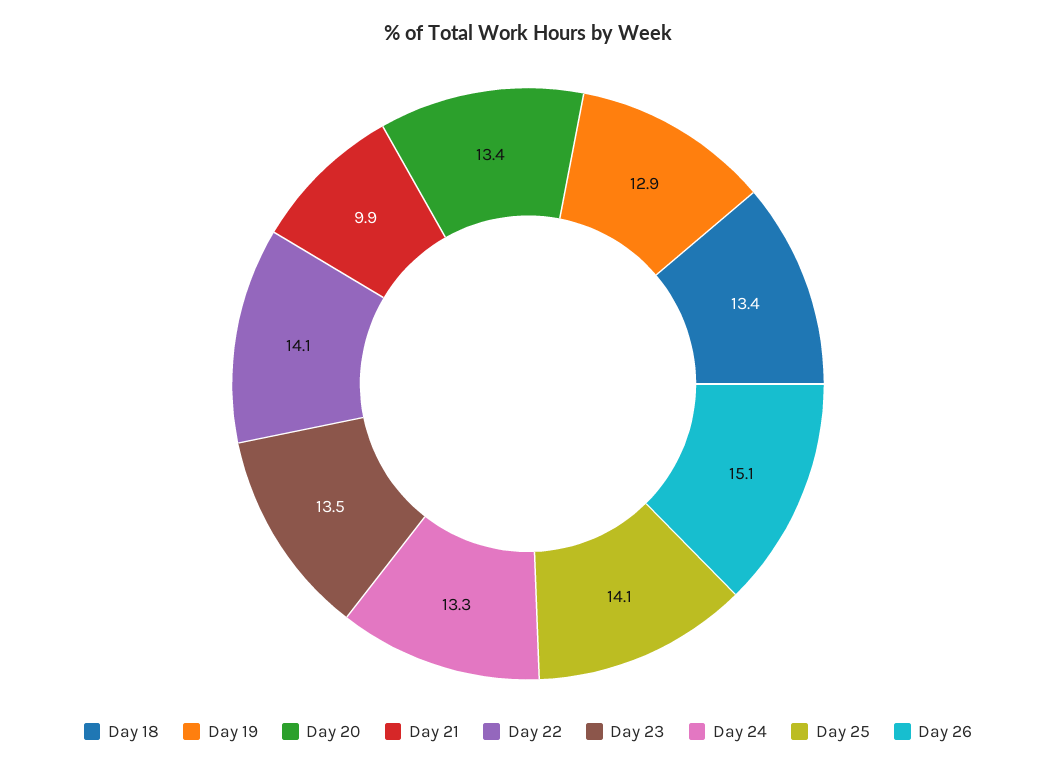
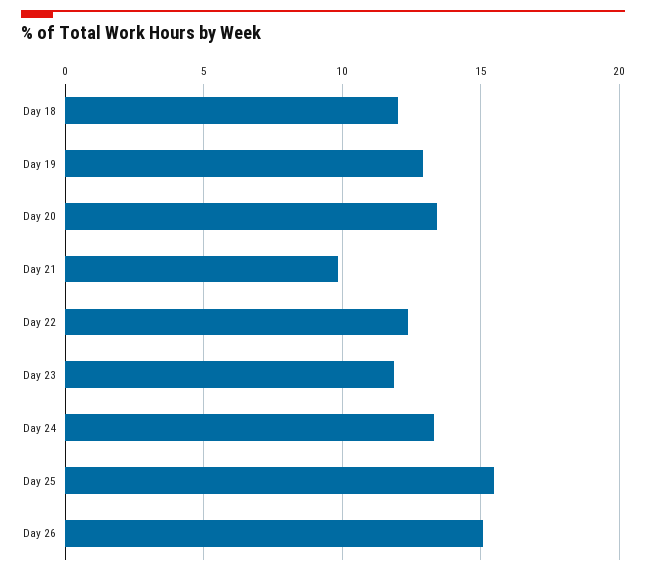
Day 18: 13.4 -> 12
Day 22: 14.1 -> 12.5
Day 23: 13.5 -> 12
Day 25: 14.1 -> 15.5

